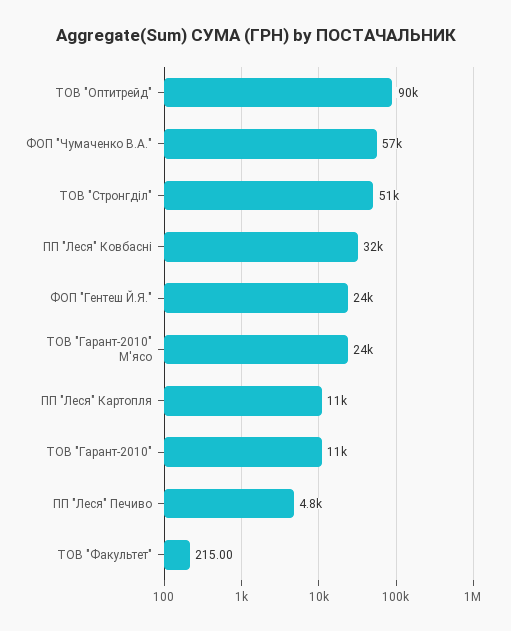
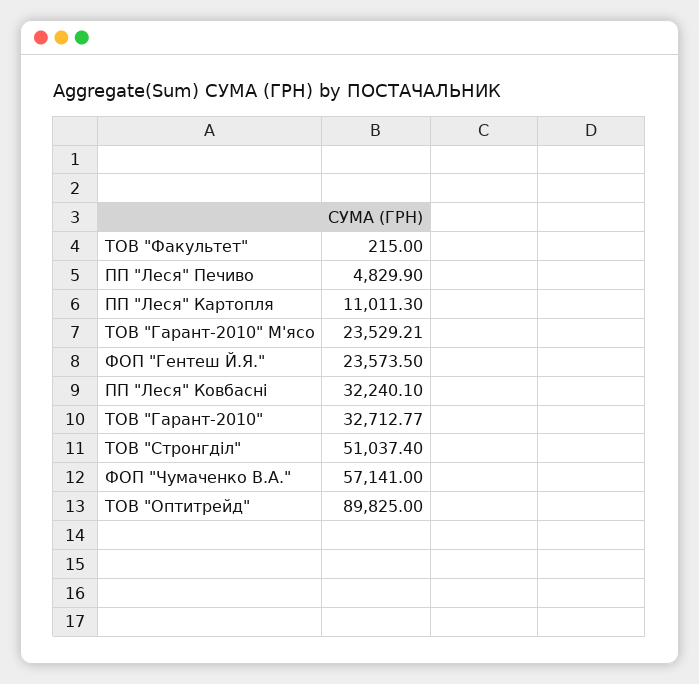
ТОВ "Гарант-2010": 11000 -> 32712.77

